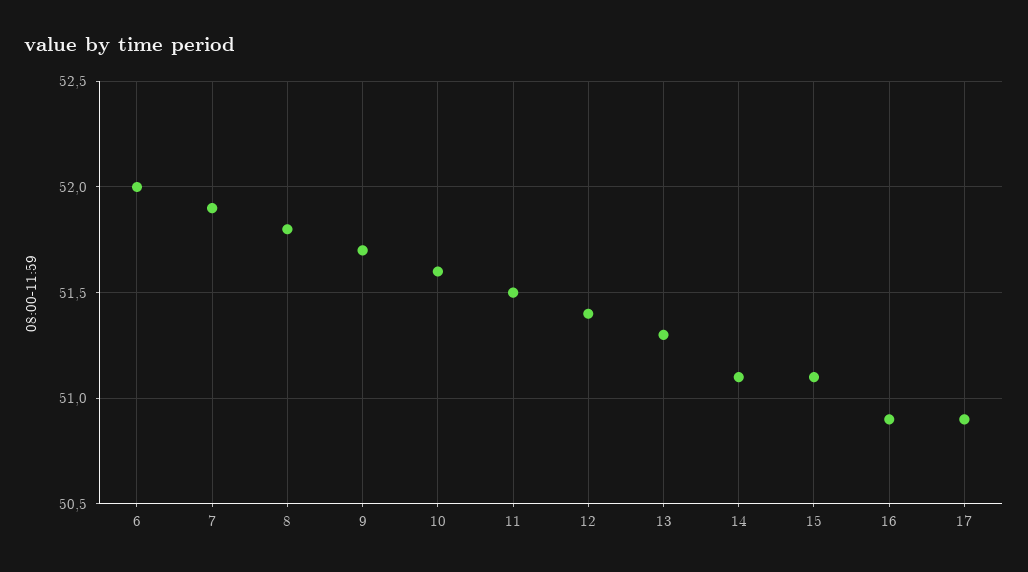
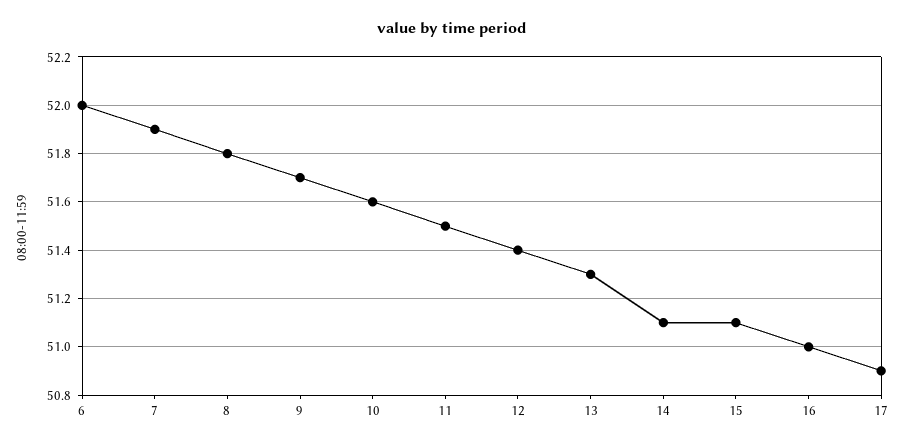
16: 50.9 -> 51

